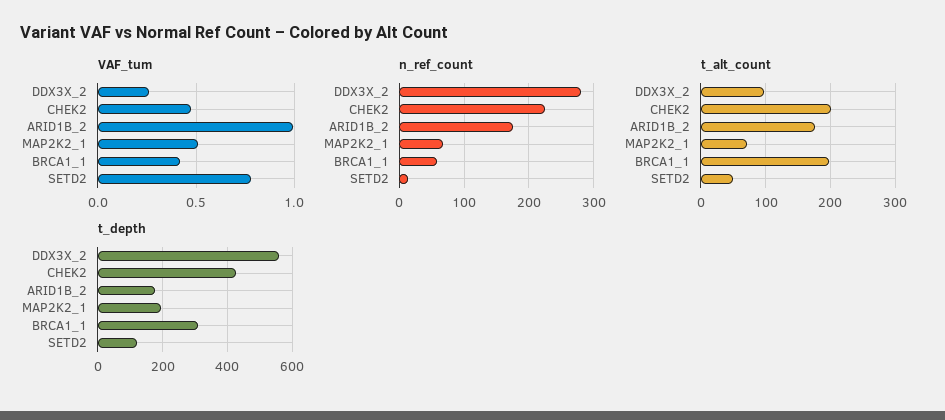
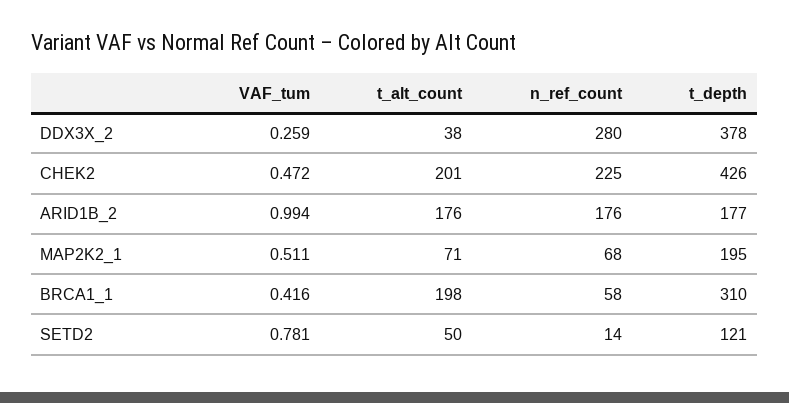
t_alt_count, DDX3X_2: 100 -> 38
t_depth, DDX3X_2: 560 -> 378

